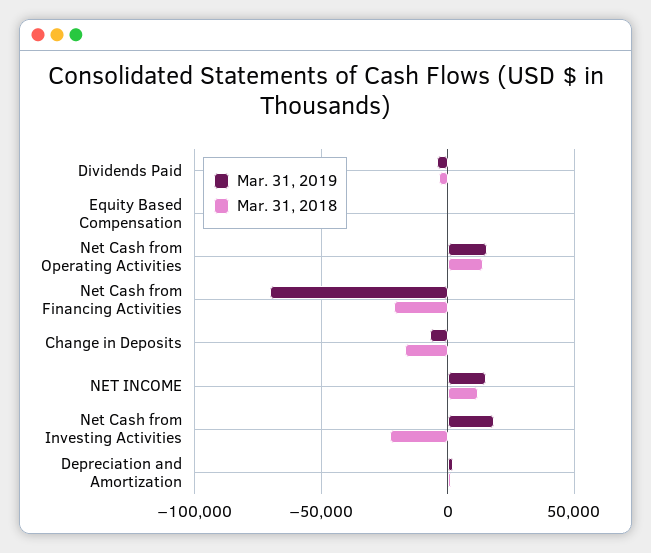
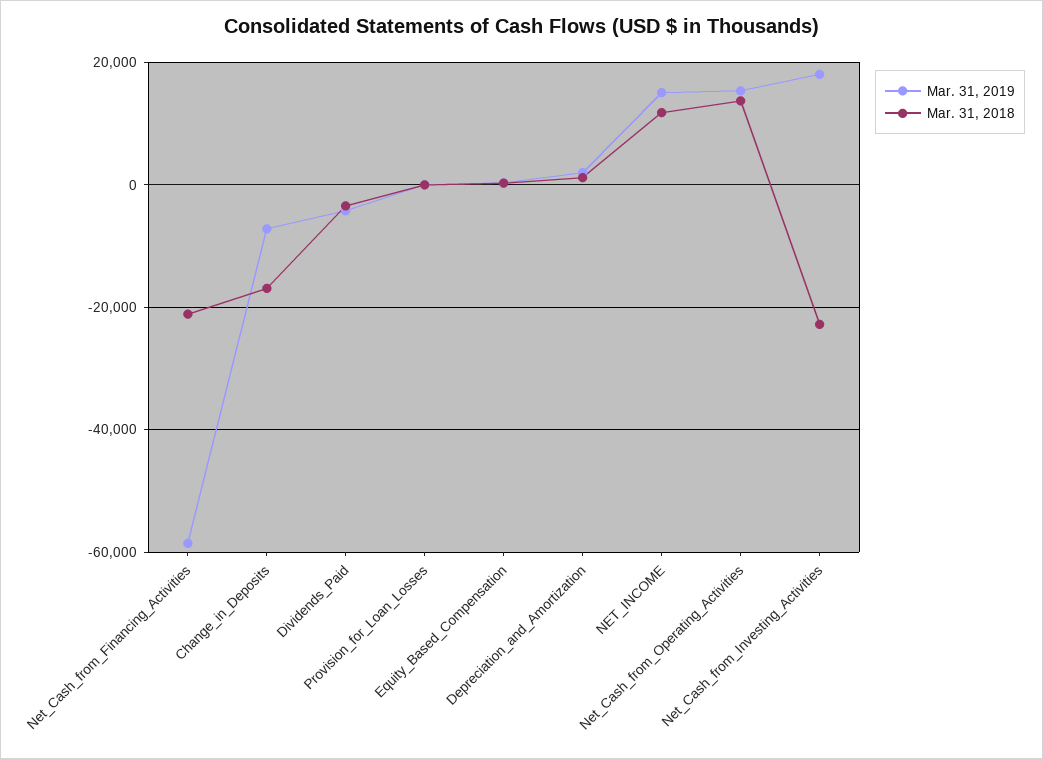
Mar. 31, 2019, Net Cash from Financing Activities: -70000 -> -58000
Mar. 31, 2019, Provision_for_Loan_Losses: none -> 0
Mar. 31, 2018, Provision_for_Loan_Losses: none -> 0

